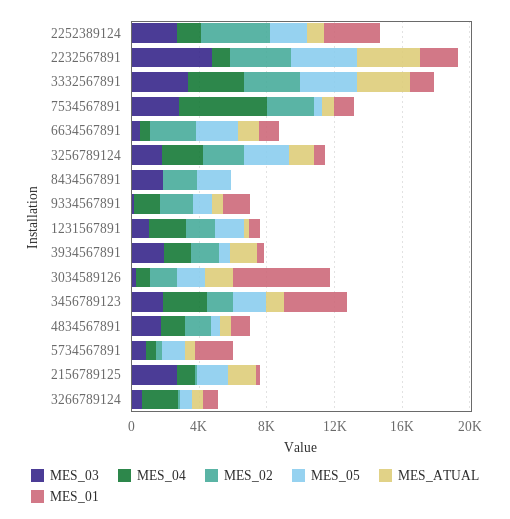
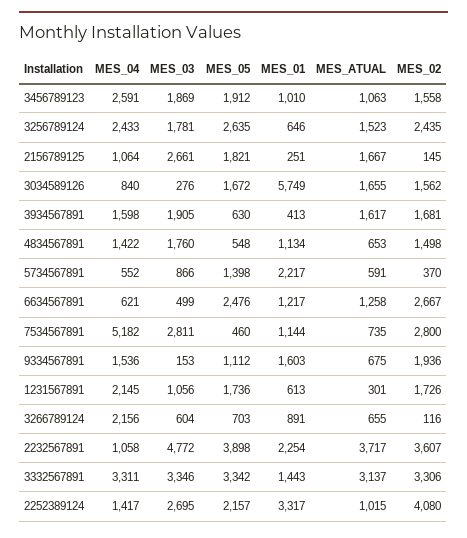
MES_03, 8434567891: 2000 -> none
MES_04, 8434567891: 0 -> none
MES_02, 8434567891: 2000 -> none
MES_05, 8434567891: 2000 -> none
MES_ATUAL, 8434567891: 0 -> none
MES_01, 8434567891: 0 -> none
MES_01, 3456789123: 4000 -> 1010

